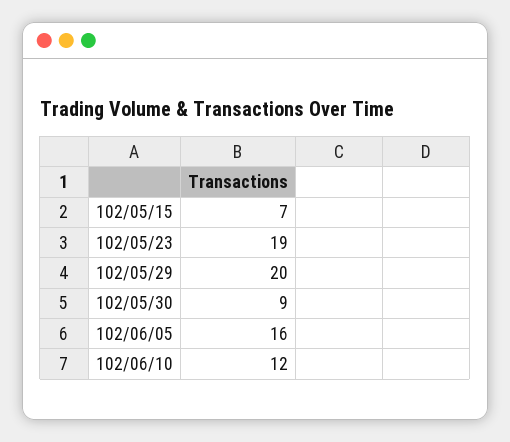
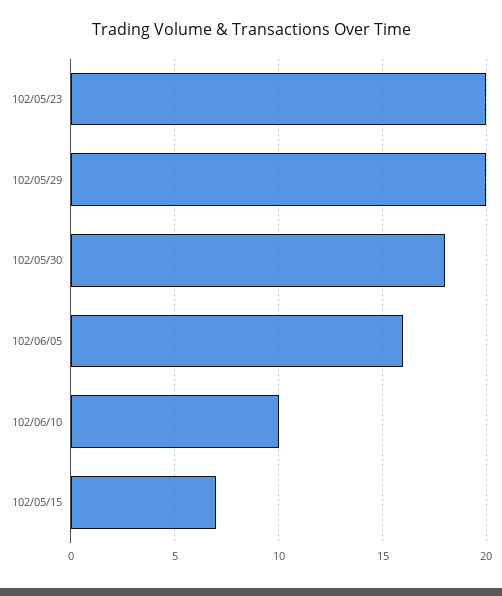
102/05/23: 19 -> 20
102/05/30: 9 -> 18
102/06/10: 12 -> 10

